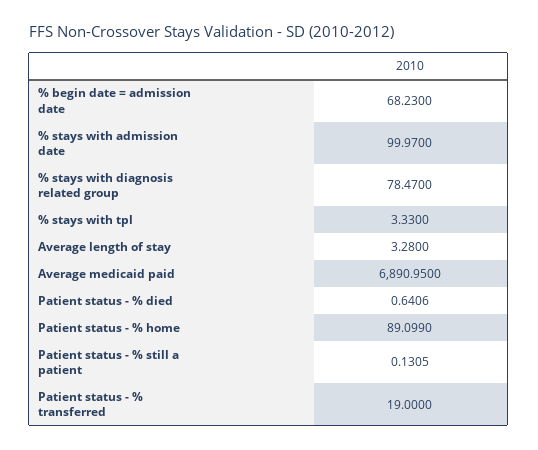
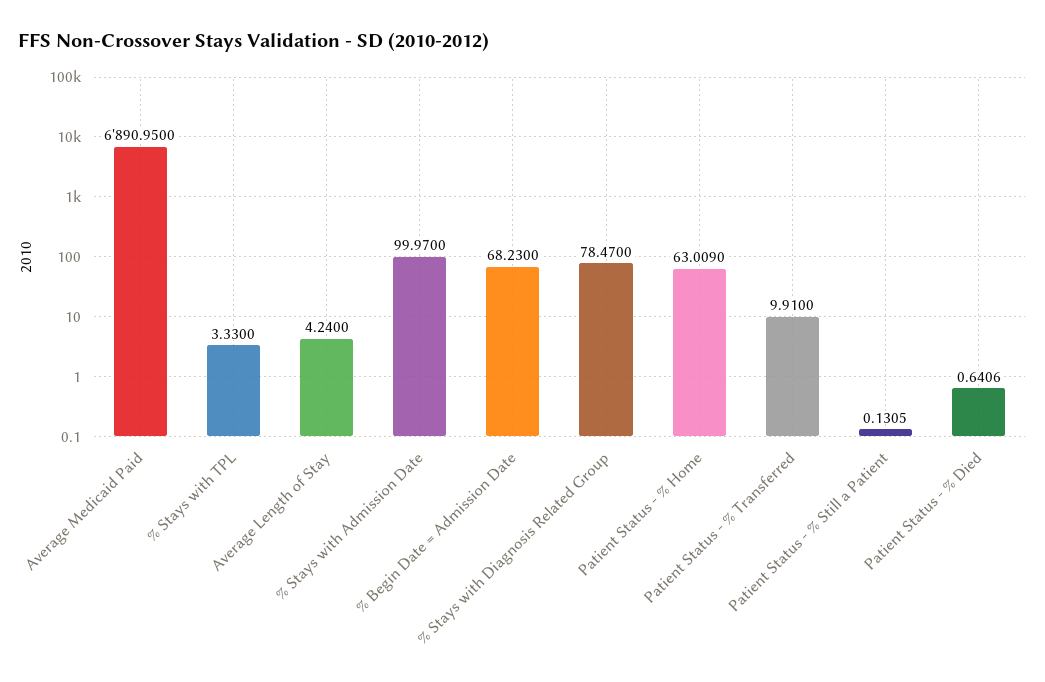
Average length of stay: 3.28 -> 4.24
Patient status - % home: 89.099 -> 63.009
Patient status - % transferred: 19 -> 9.91

